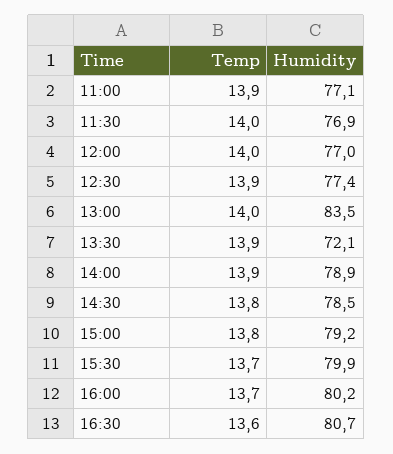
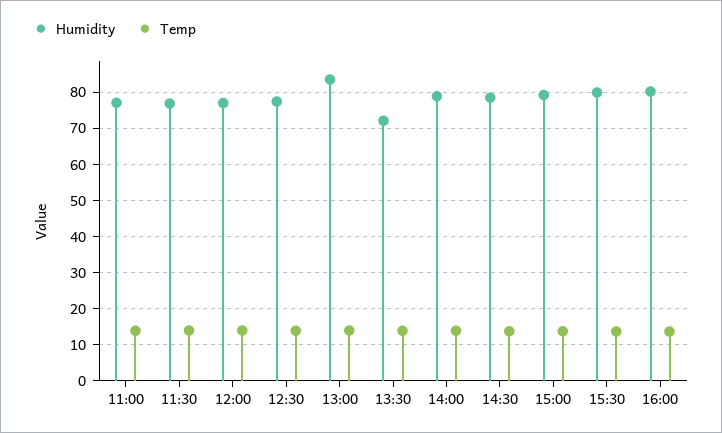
Temp, 16:30: 13.6 -> none
Humidity, 16:30: 80.7 -> none

